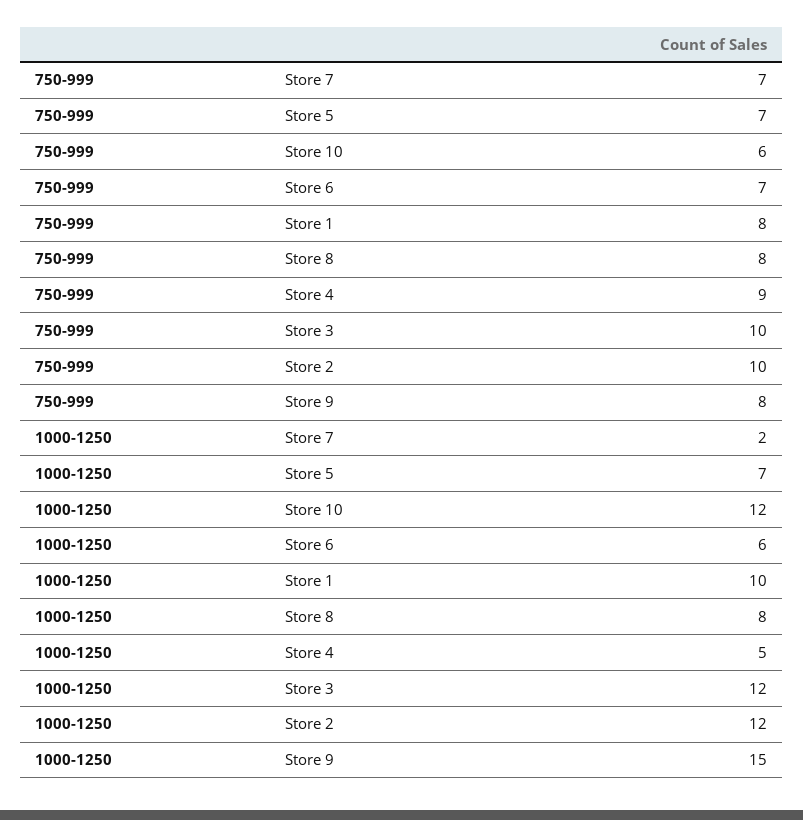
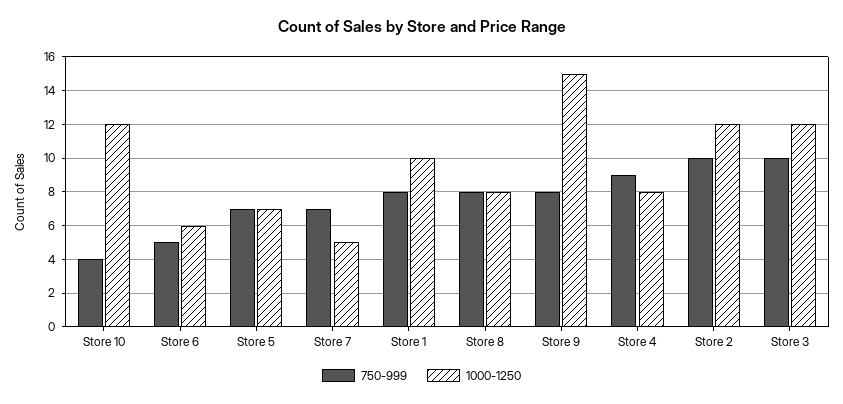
750-999, Store 10: 6 -> 4
750-999, Store 6: 7 -> 5
1000-1250, Store 7: 2 -> 5
1000-1250, Store 4: 5 -> 8

